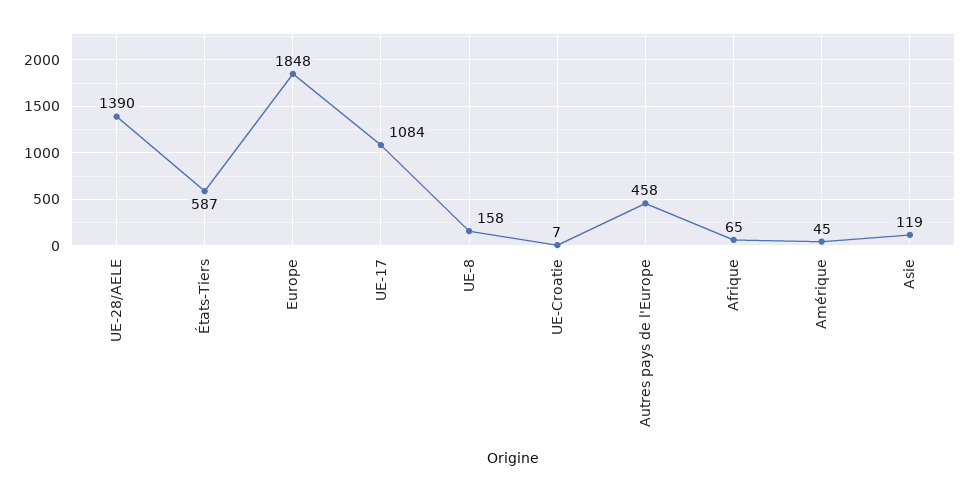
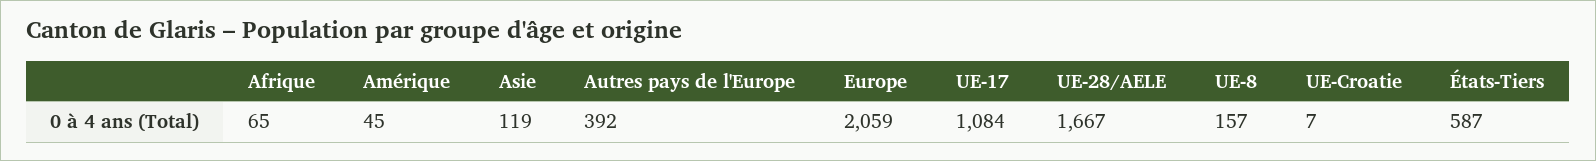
UE-28/AELE: 1390 -> 1667
Europe: 1848 -> 2059
UE-8: 158 -> 157
Autres pays de l'Europe: 458 -> 392

